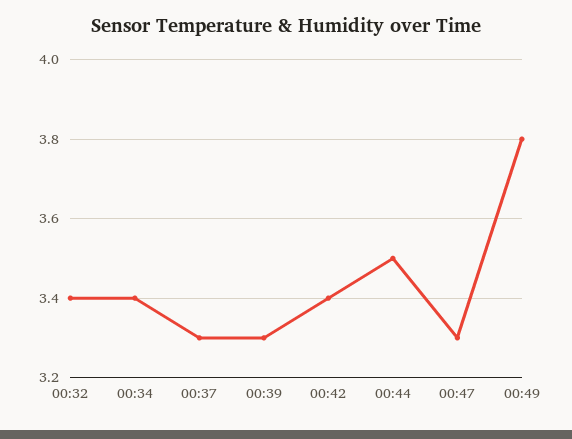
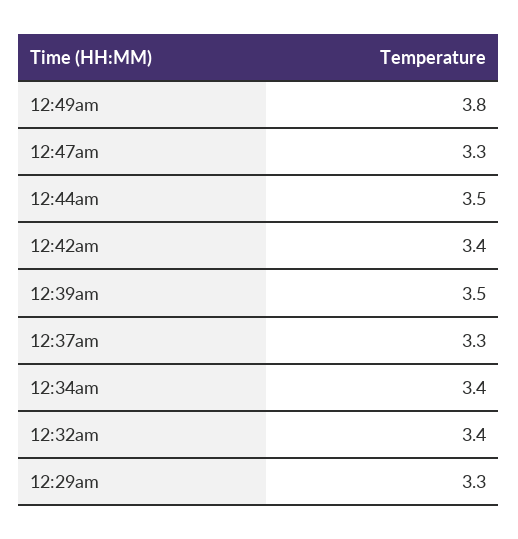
00:39: 3.3 -> 3.5
12:29am: none -> 3.3

